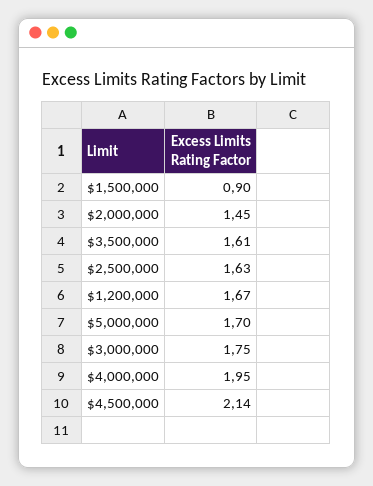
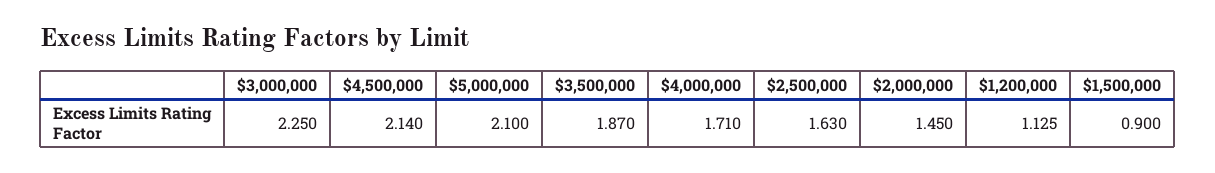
$3,500,000: 1.61 -> 1.87
$1,200,000: 1.67 -> 1.125
$5,000,000: 1.7 -> 2.1
$3,000,000: 1.75 -> 2.25
$4,000,000: 1.95 -> 1.71

